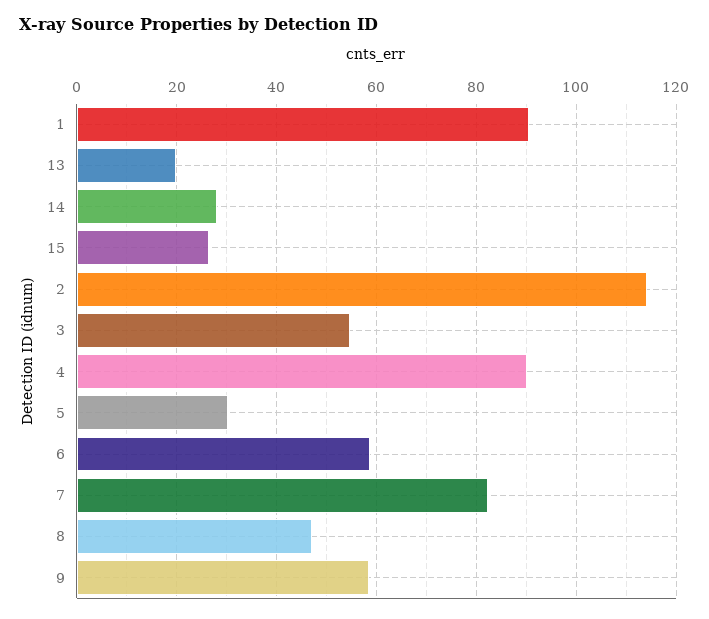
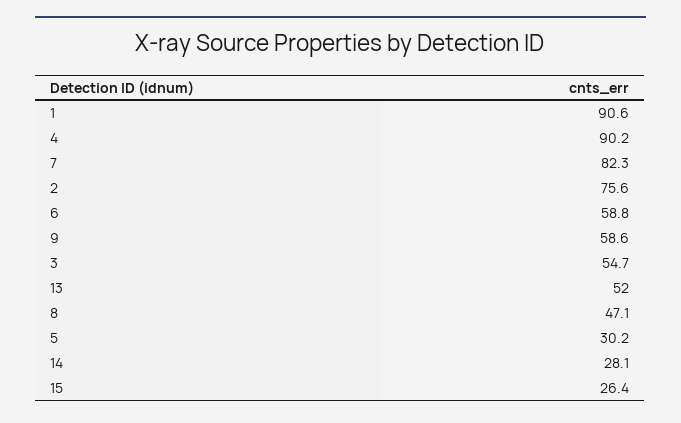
13: 20 -> 52
2: 114 -> 75.6

